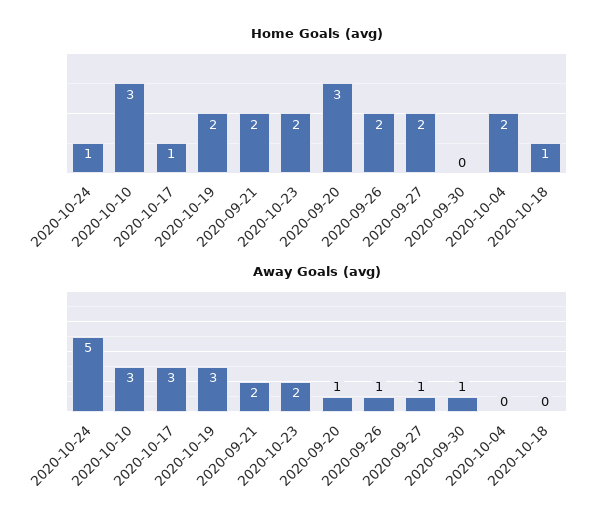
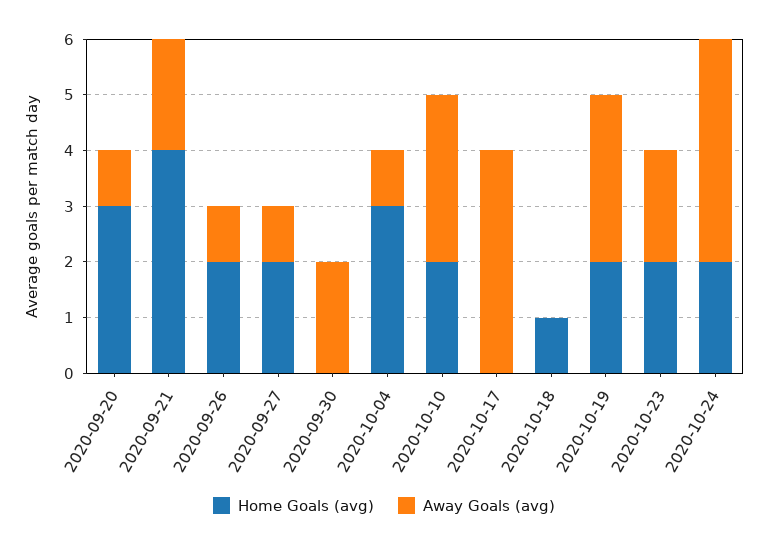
Home Goals (avg), 2020-10-24: 1 -> 2
Home Goals (avg), 2020-10-10: 3 -> 2
Home Goals (avg), 2020-10-17: 1 -> 0
Home Goals (avg), 2020-09-21: 2 -> 4
Home Goals (avg), 2020-10-04: 2 -> 3
Away Goals (avg), 2020-10-24: 5 -> 4
Away Goals (avg), 2020-10-17: 3 -> 4
Away Goals (avg), 2020-09-30: 1 -> 2
Away Goals (avg), 2020-10-04: 0 -> 1

